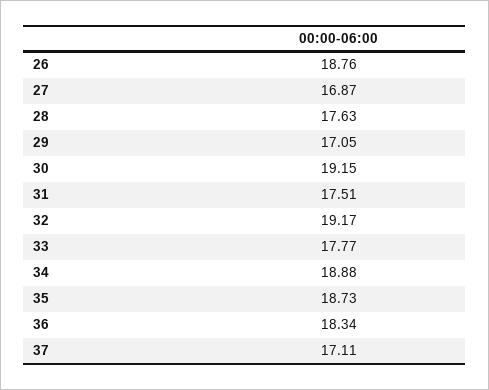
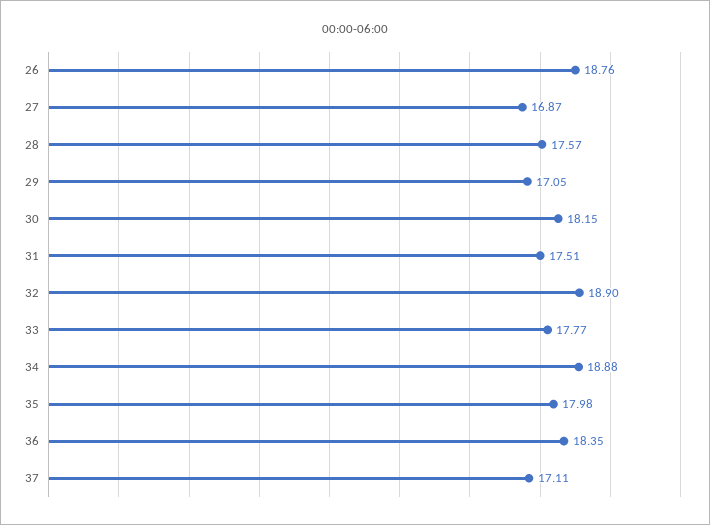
28: 17.63 -> 17.57
30: 19.15 -> 18.15
32: 19.17 -> 18.9
35: 18.73 -> 17.98
36: 18.34 -> 18.35

